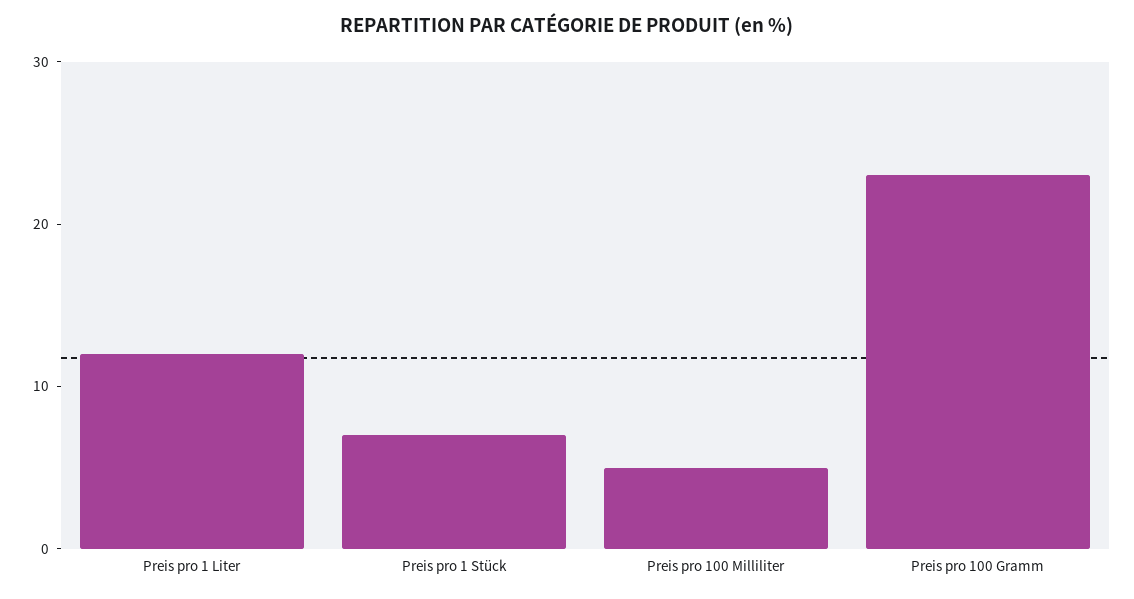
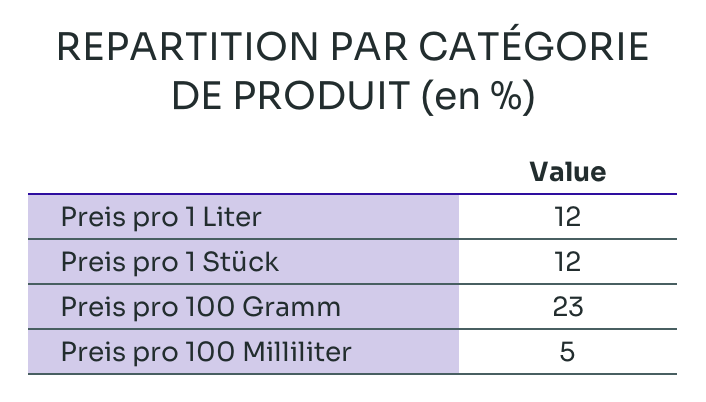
Preis pro 1 Stück: 7 -> 12

